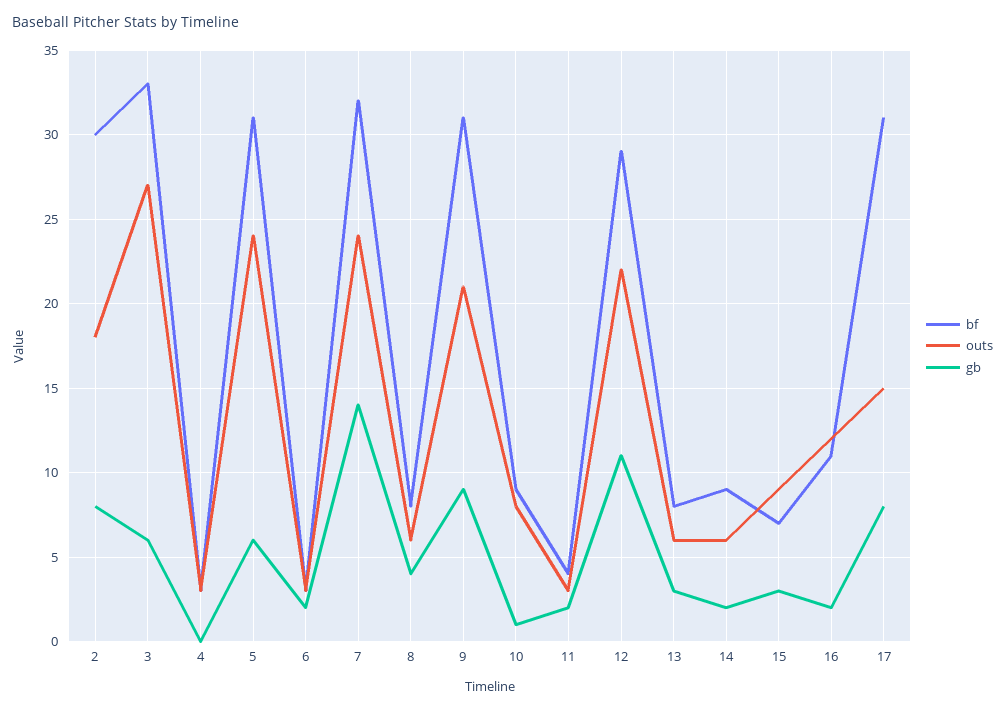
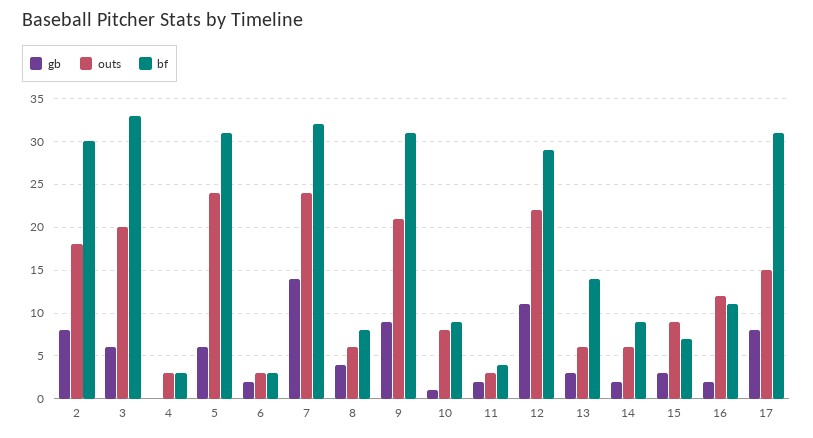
outs, 3: 27 -> 20
bf, 13: 8 -> 14

